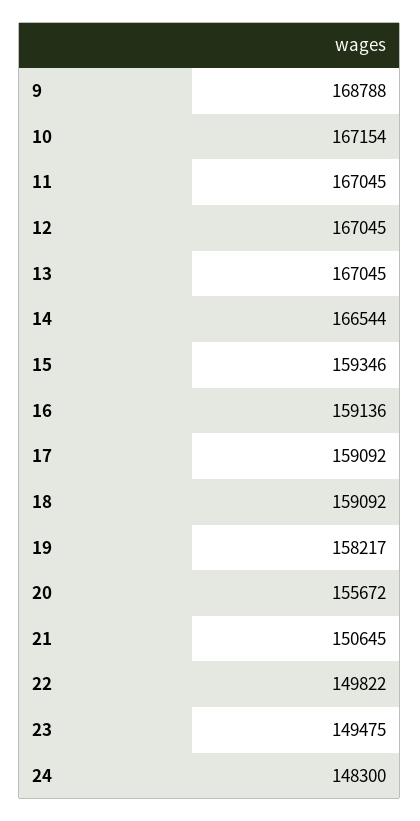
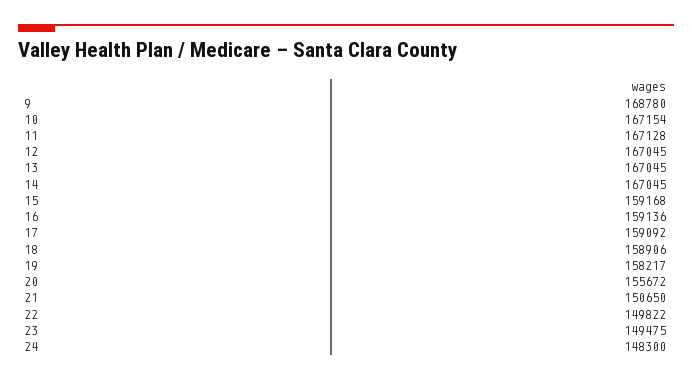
9: 168788 -> 168780
11: 167045 -> 167128
14: 166544 -> 167045
15: 159346 -> 159168
18: 159092 -> 158906
21: 150645 -> 150650

